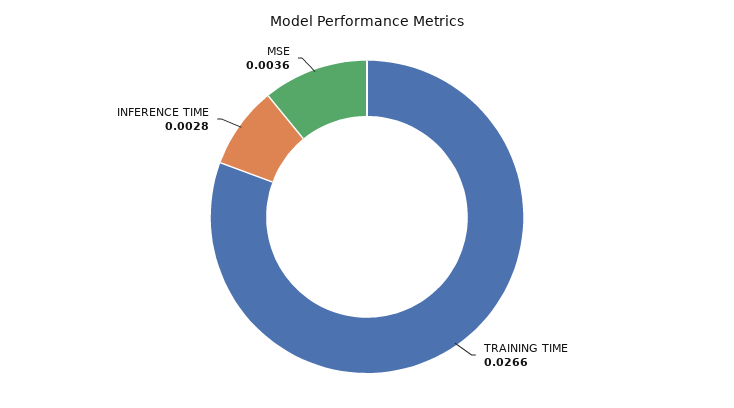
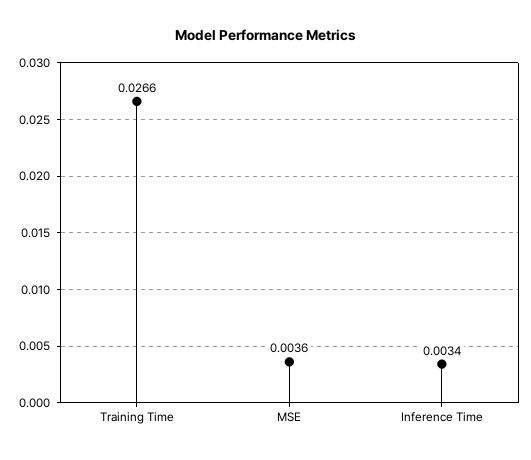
INFERENCE TIME: 0.0028 -> 0.0034

